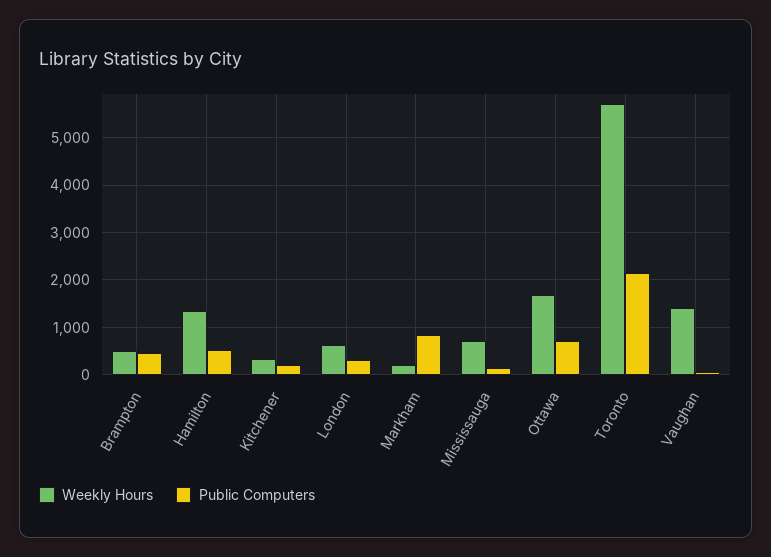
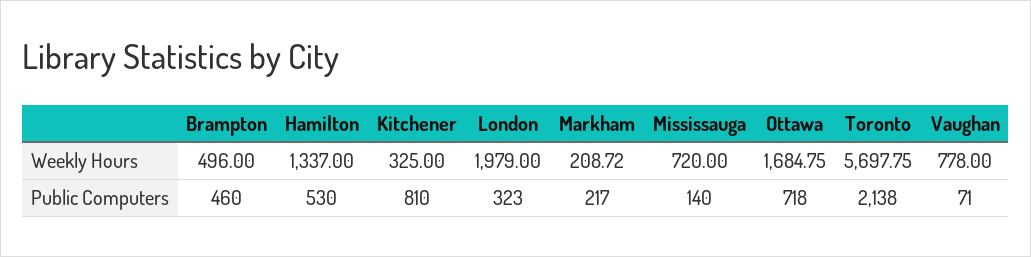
Public Computers, Kitchener: 200 -> 810
Weekly Hours, London: 600 -> 1979
Public Computers, Markham: 800 -> 217
Weekly Hours, Vaughan: 1400 -> 778

